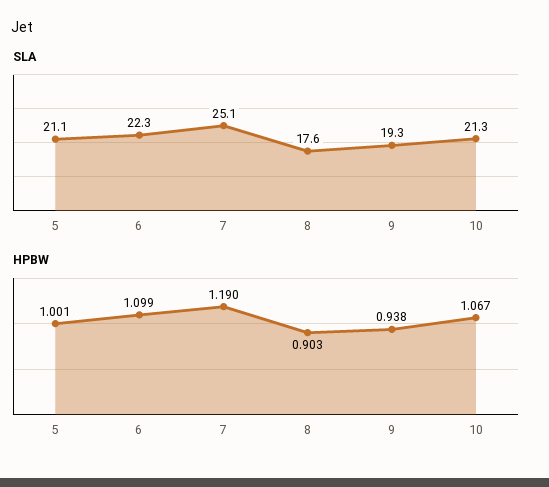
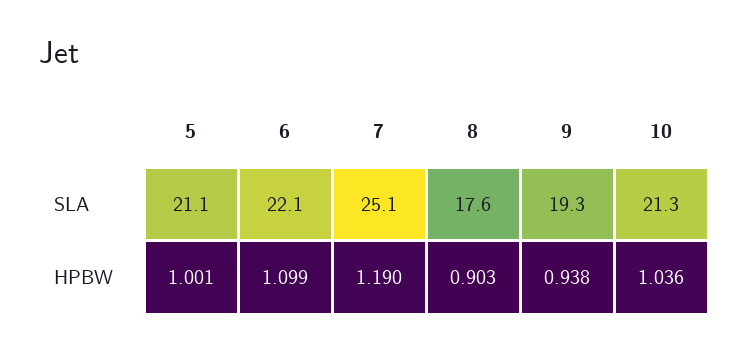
SLA, 6: 22.3 -> 22.1
HPBW, 10: 1.067 -> 1.036

